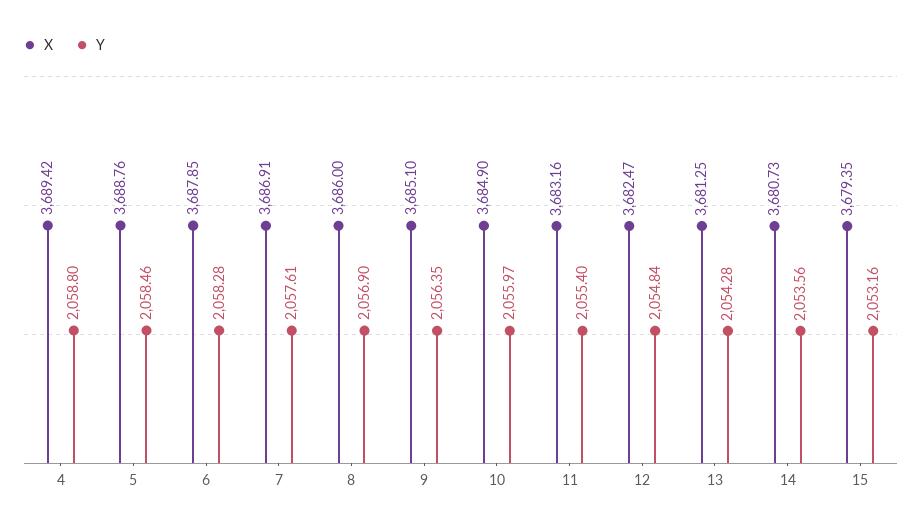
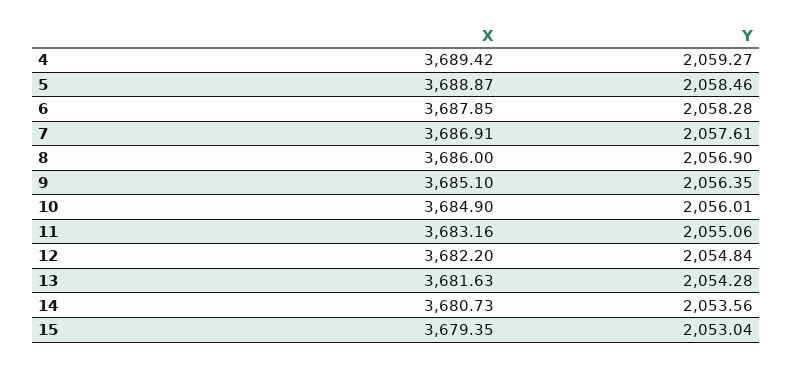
Y, 4: 2058.8 -> 2059.27
X, 5: 3688.76 -> 3688.87
Y, 10: 2055.97 -> 2056.01
Y, 11: 2055.4 -> 2055.06
X, 12: 3682.47 -> 3682.2
X, 13: 3681.25 -> 3681.63
Y, 15: 2053.16 -> 2053.04

